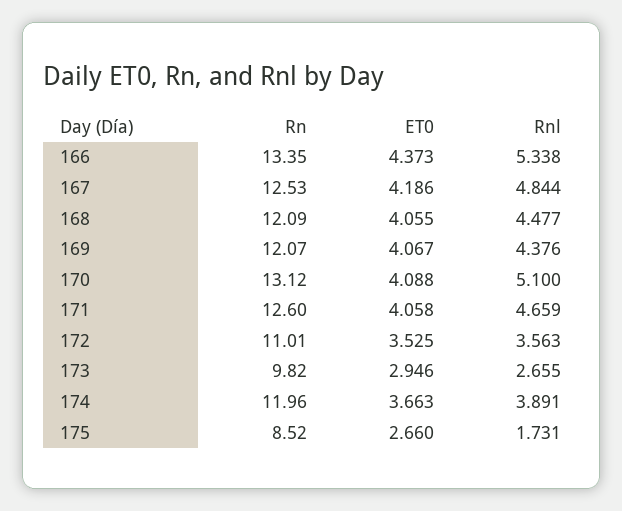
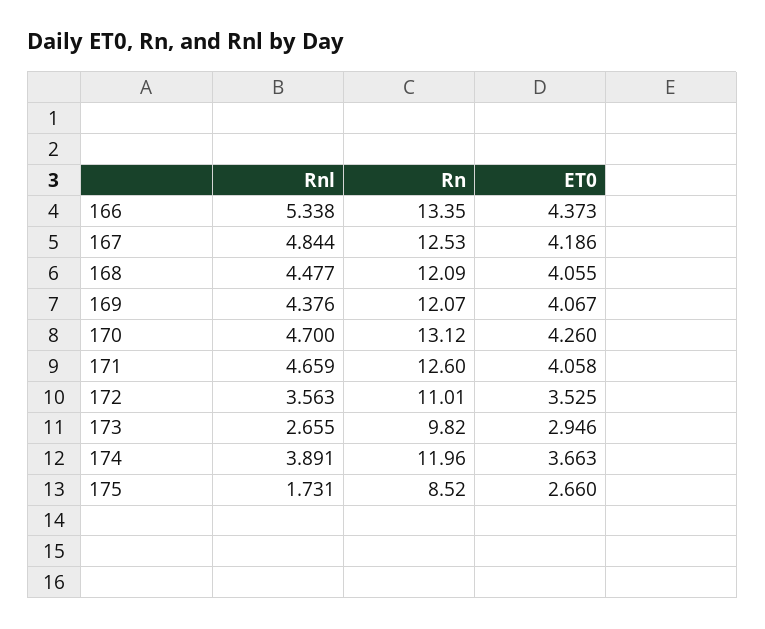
ET0, 170: 4.088 -> 4.26
Rnl, 170: 5.1 -> 4.7

